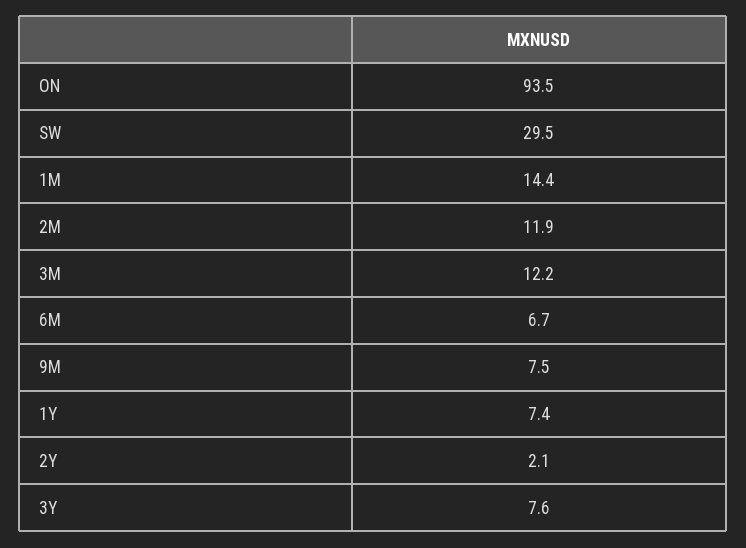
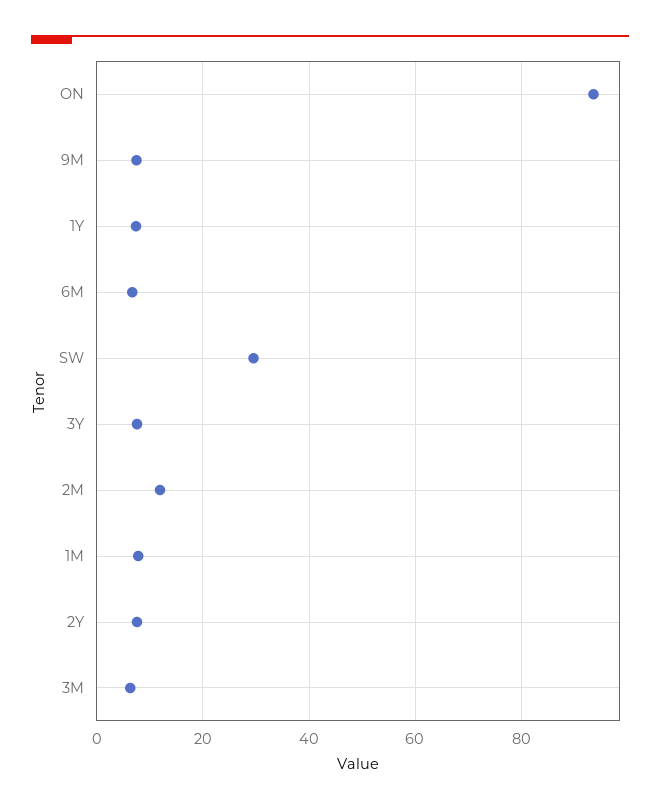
1M: 14.4 -> 8
3M: 12.2 -> 6
2Y: 2.1 -> 8

